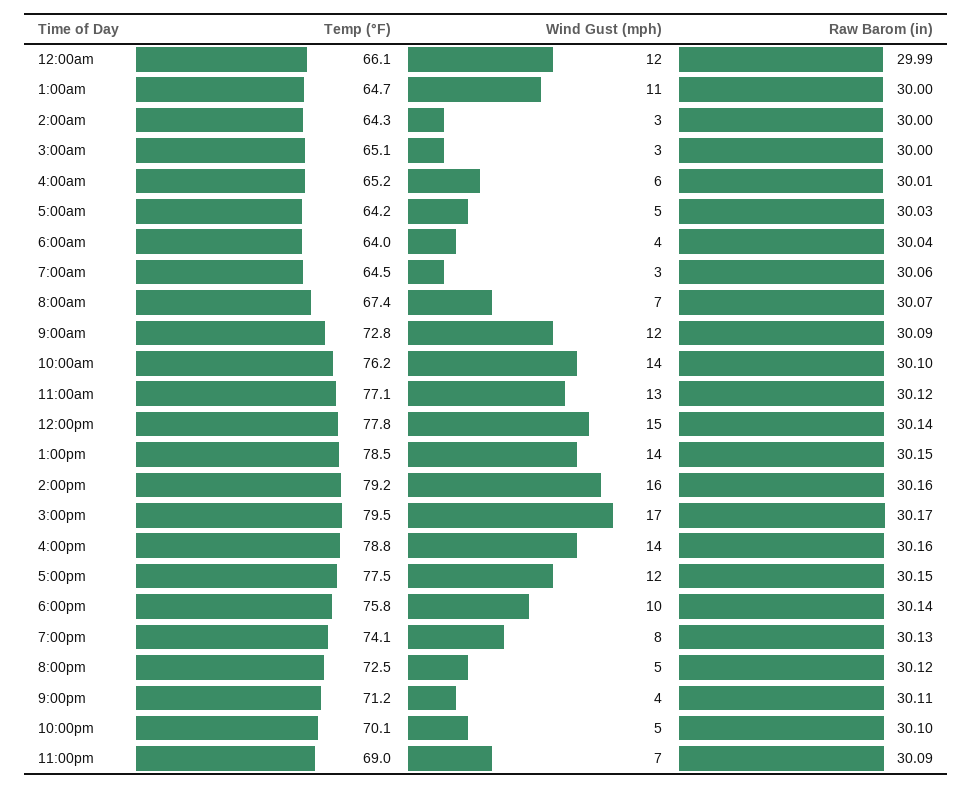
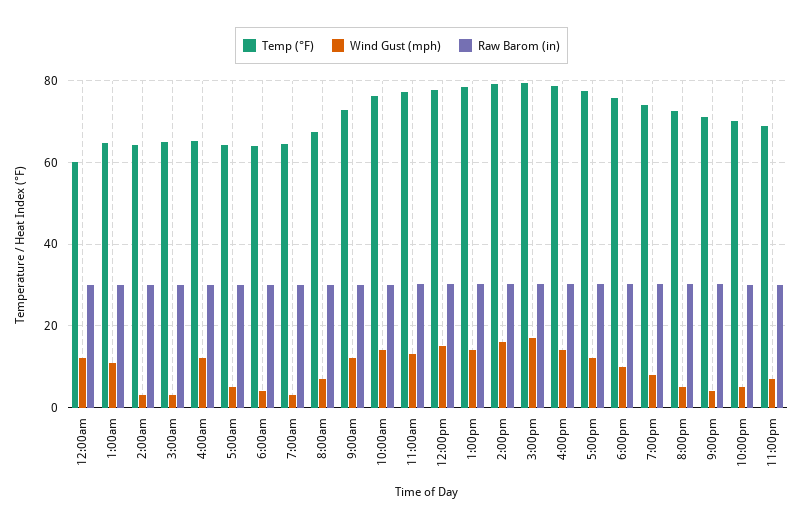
Temp (°F), 12:00am: 66.1 -> 60
Wind Gust (mph), 4:00am: 6 -> 12

